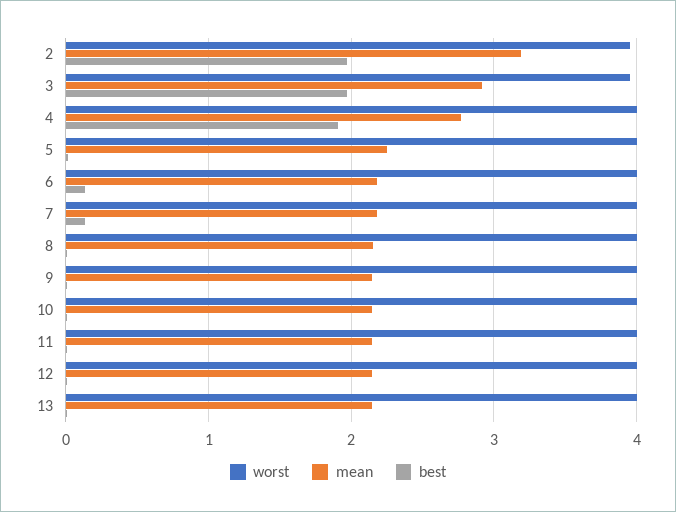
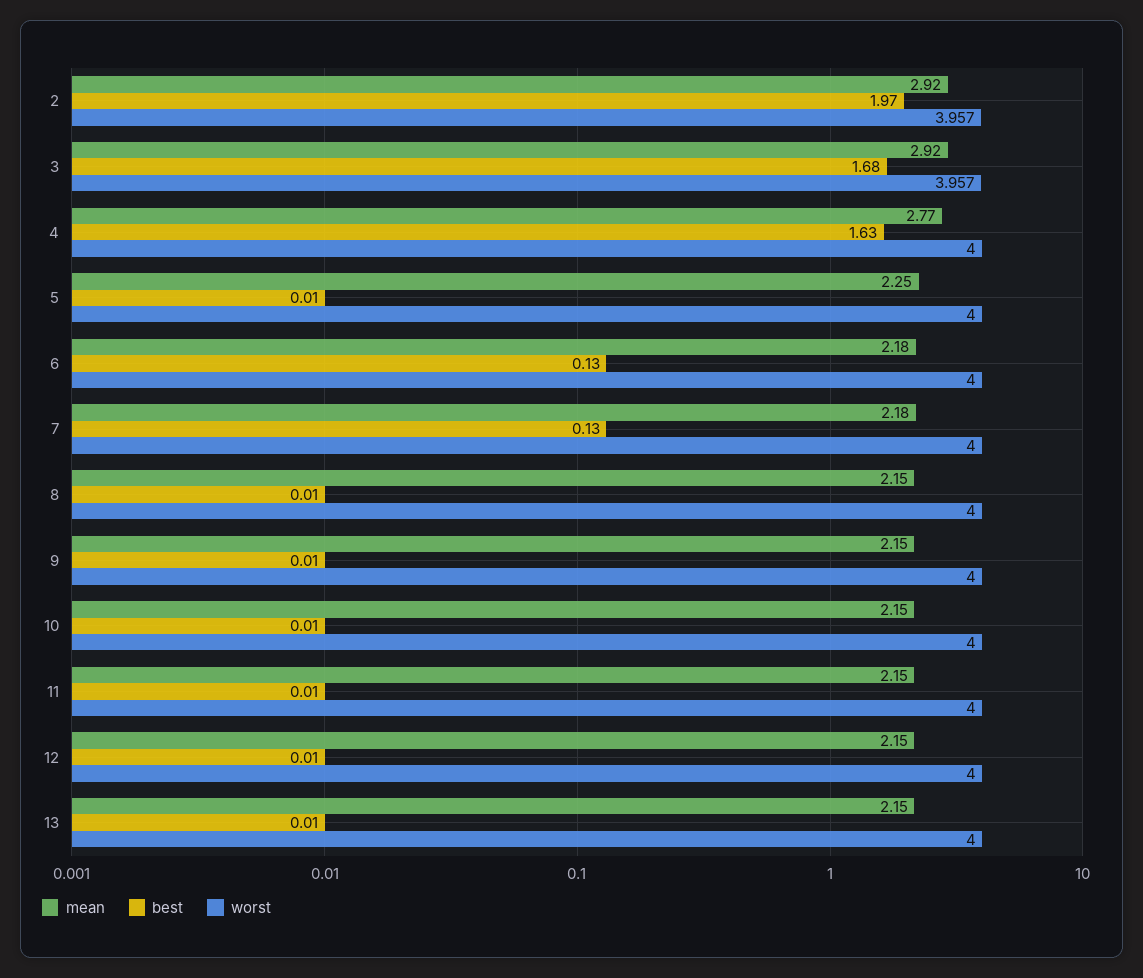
mean, 2: 3.2 -> 2.92
best, 3: 2 -> 1.68
best, 4: 1.9 -> 1.63

